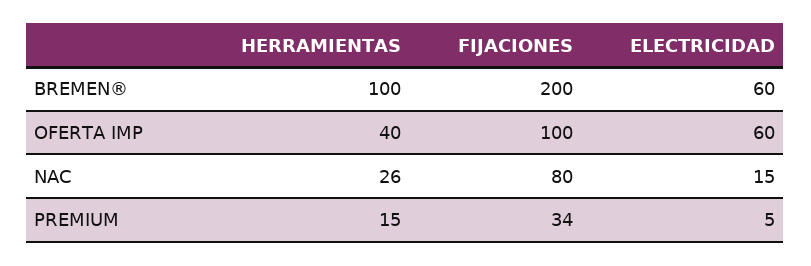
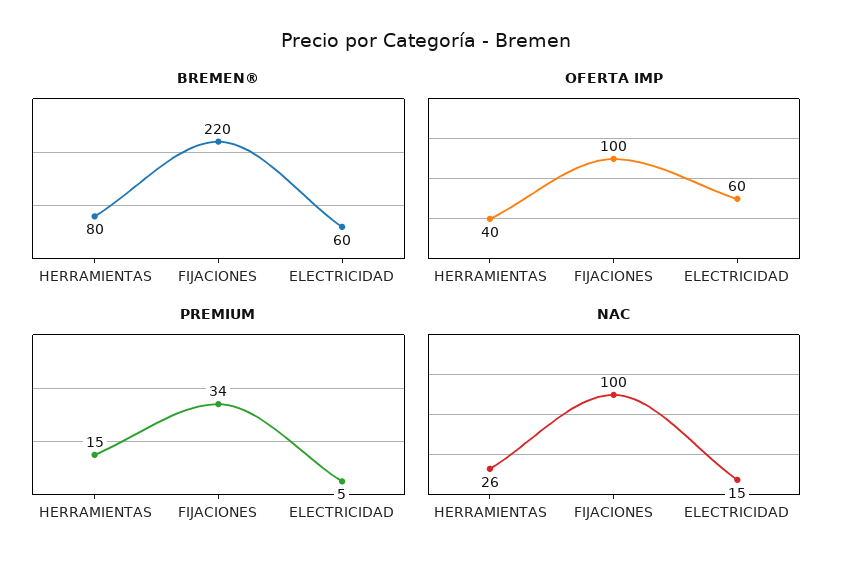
BREMEN®, HERRAMIENTAS: 100 -> 80
BREMEN®, FIJACIONES: 200 -> 220
NAC, FIJACIONES: 80 -> 100

